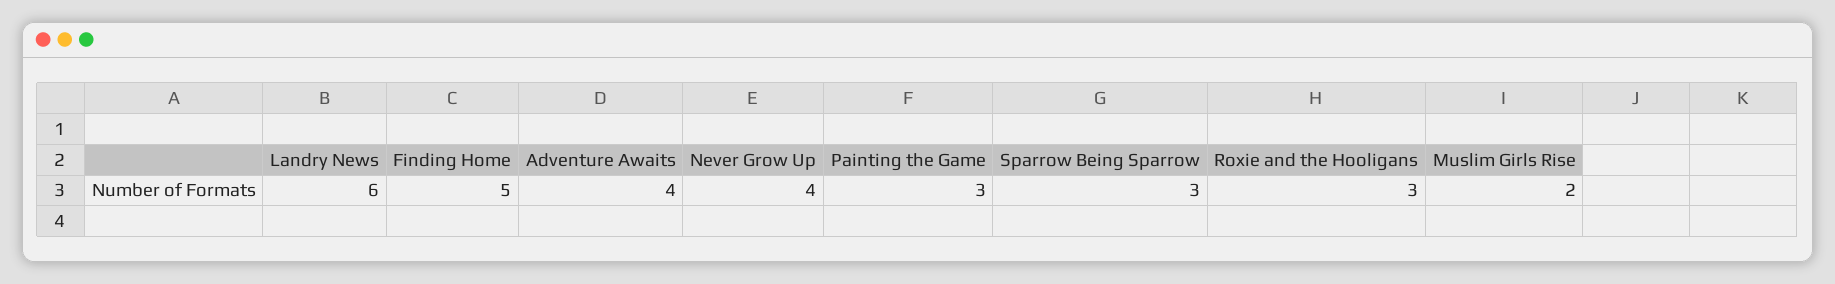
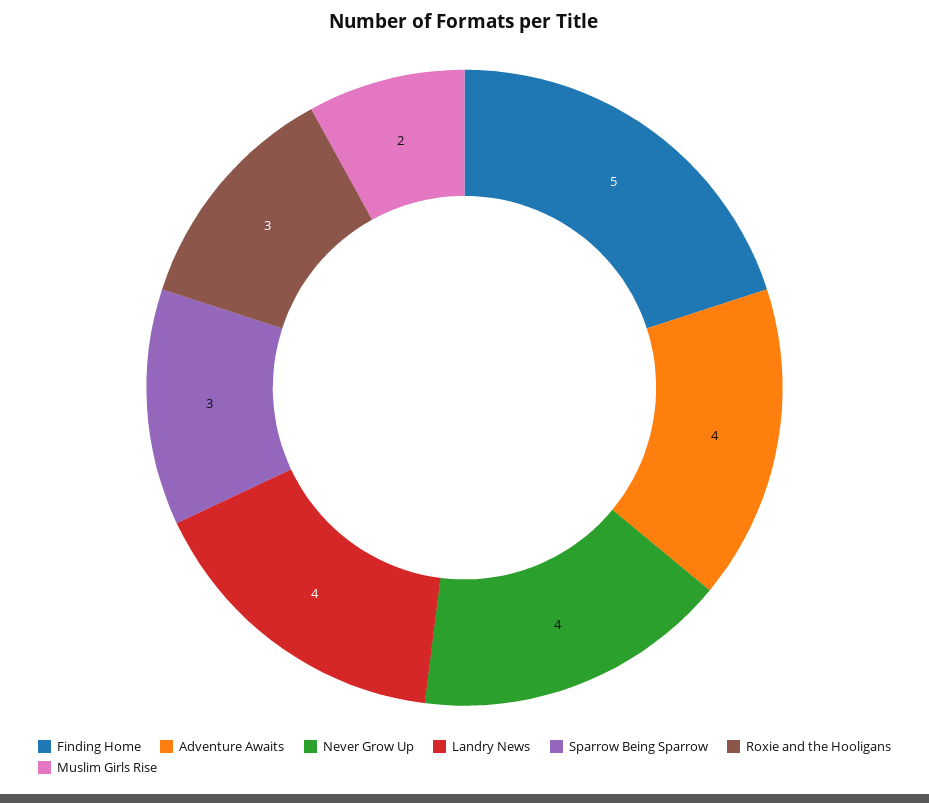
Landry News: 6 -> 4
Painting the Game: 3 -> none

